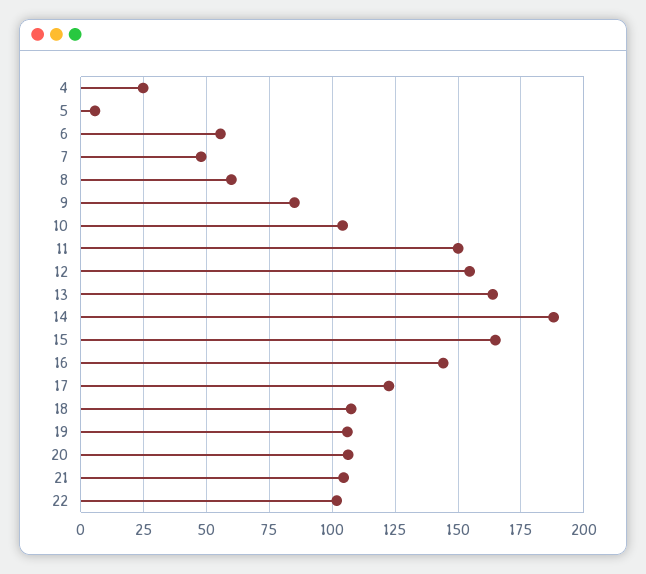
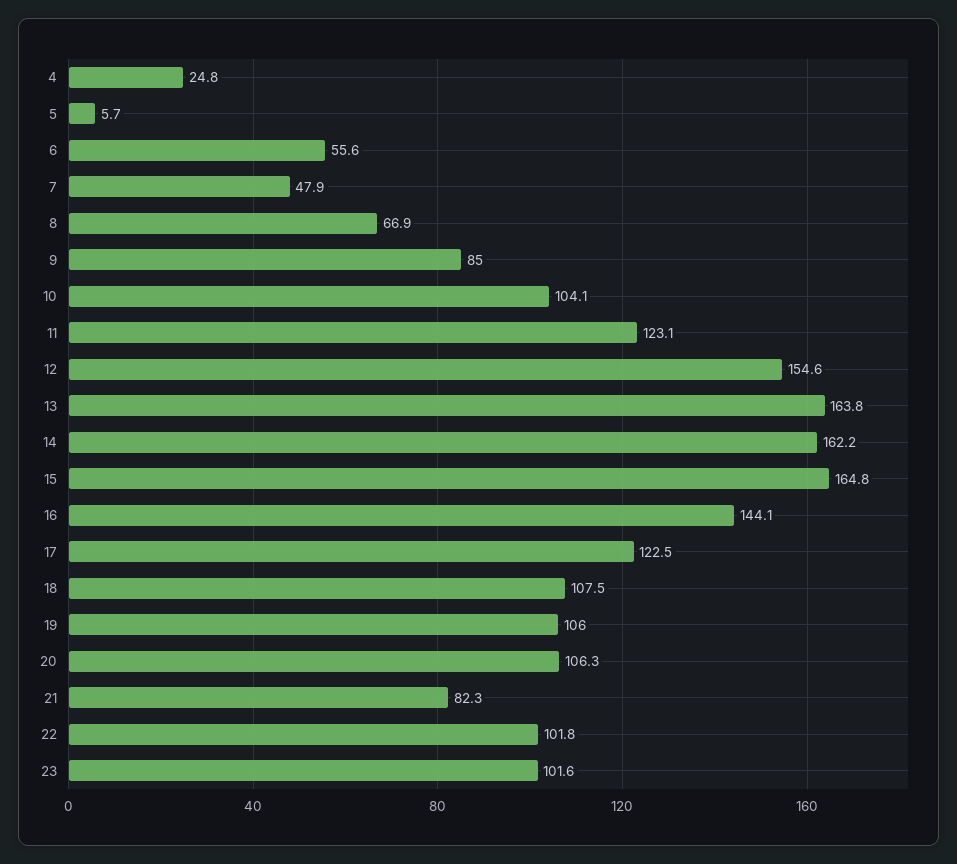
8: 60 -> 66.9
11: 150 -> 123.1
14: 187.5 -> 162.2
21: 105 -> 82.3
23: none -> 101.6

